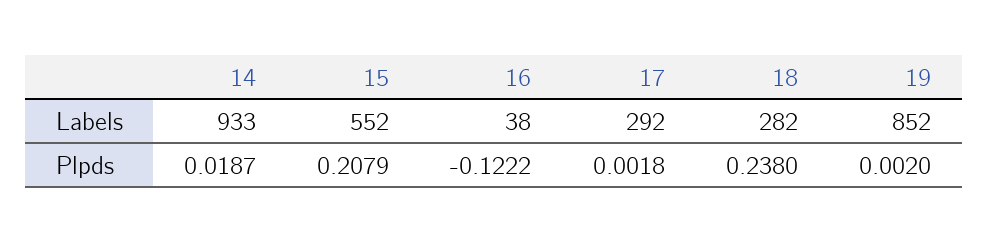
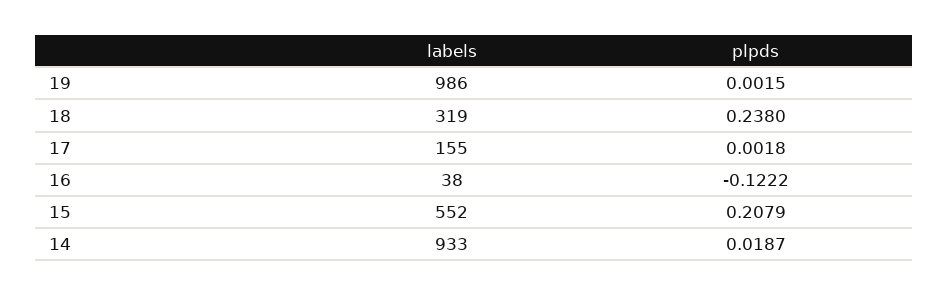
17, Labels: 292 -> 155
18, Labels: 282 -> 319
19, Labels: 852 -> 986
19, Plpds: 0.002 -> 0.0015

